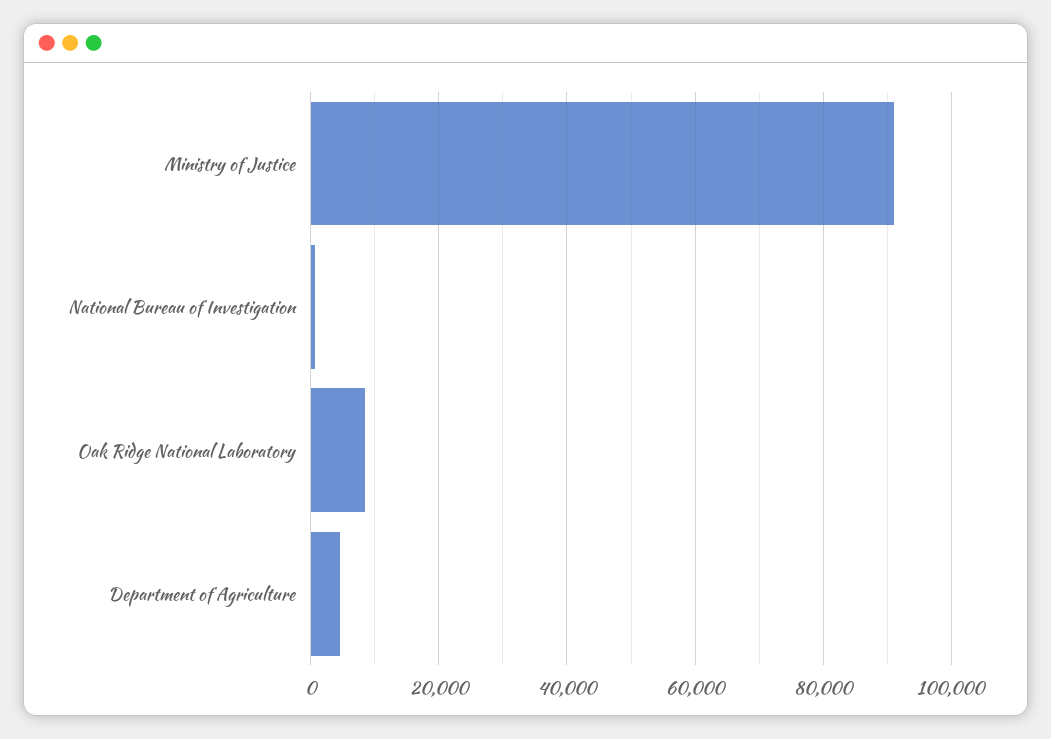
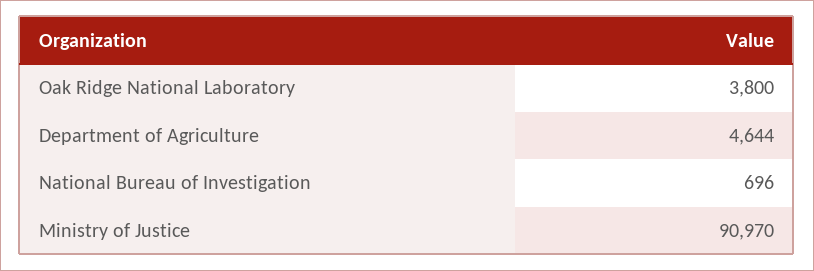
Oak Ridge National Laboratory: 8000 -> 3800

